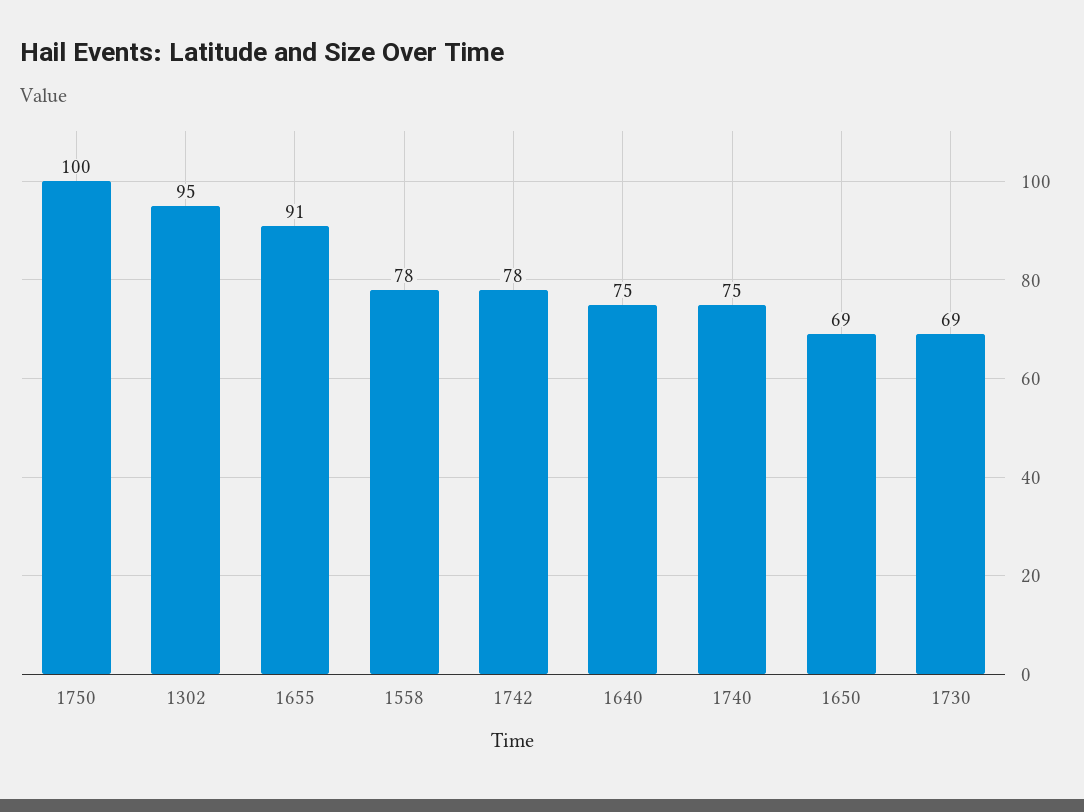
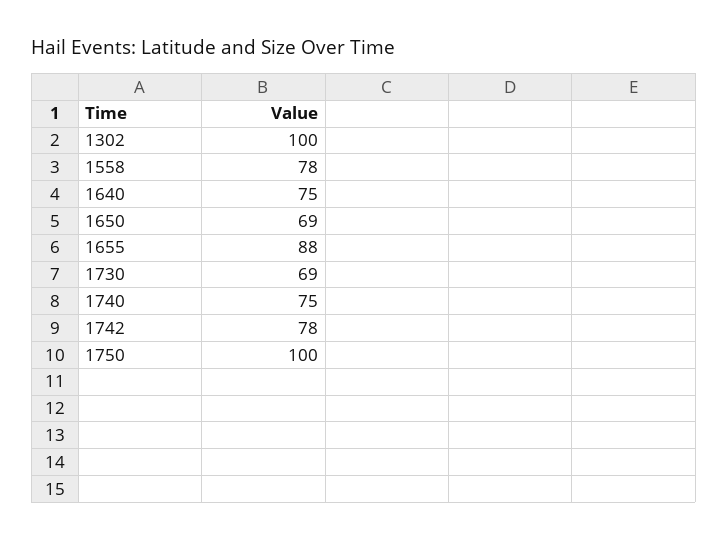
1302: 95 -> 100
1655: 91 -> 88

